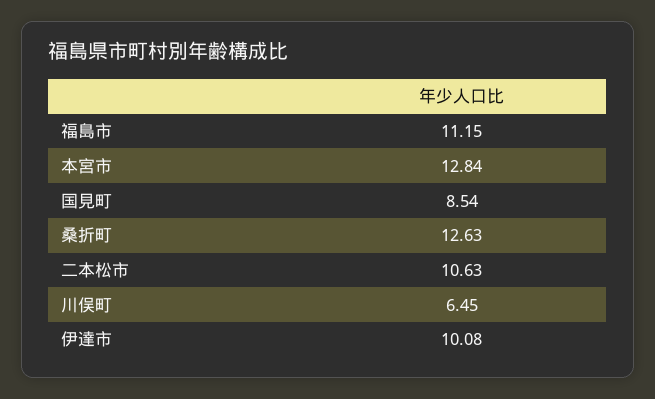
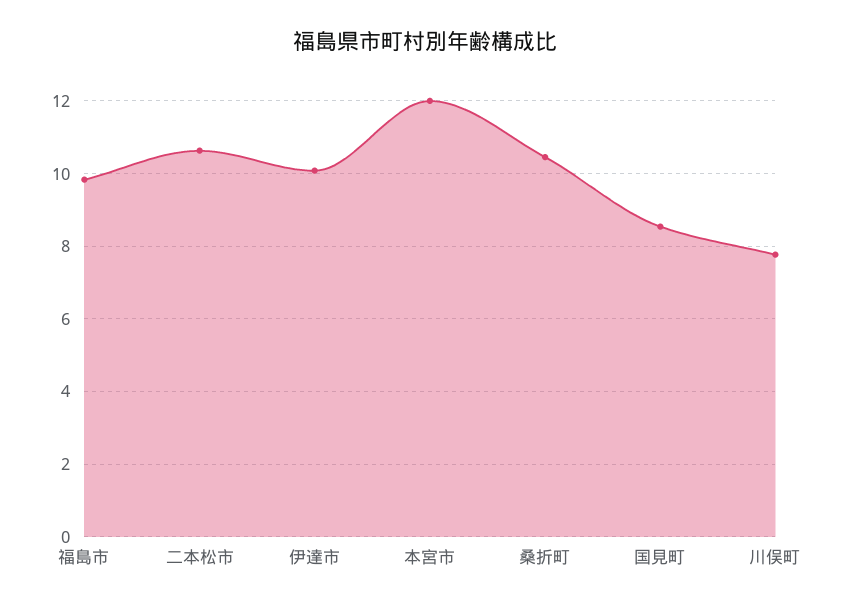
福島市: 11.15 -> 9.8
本宮市: 12.84 -> 12
桑折町: 12.63 -> 10.4
川俣町: 6.45 -> 7.8

